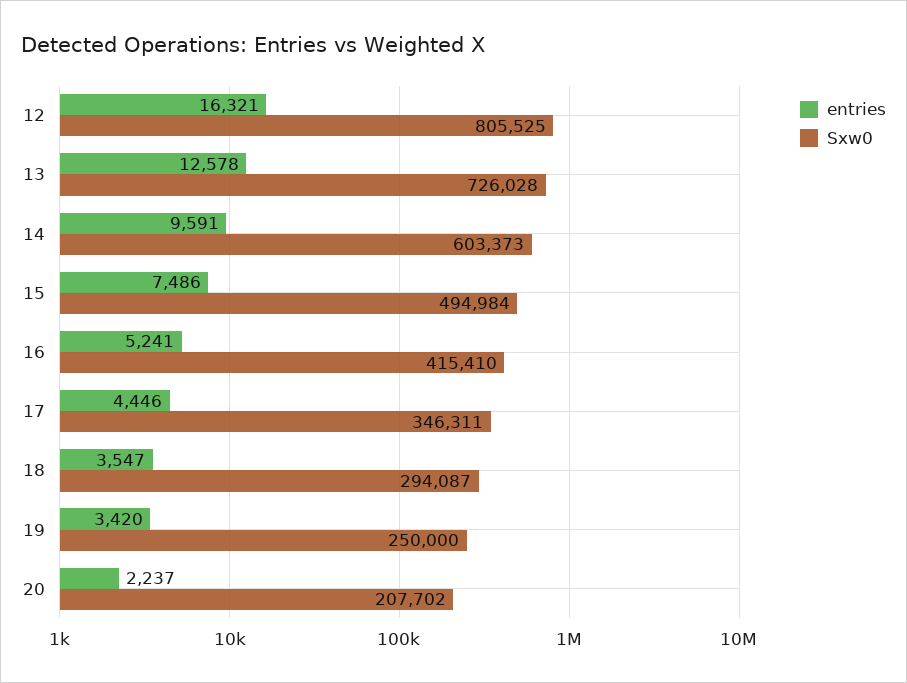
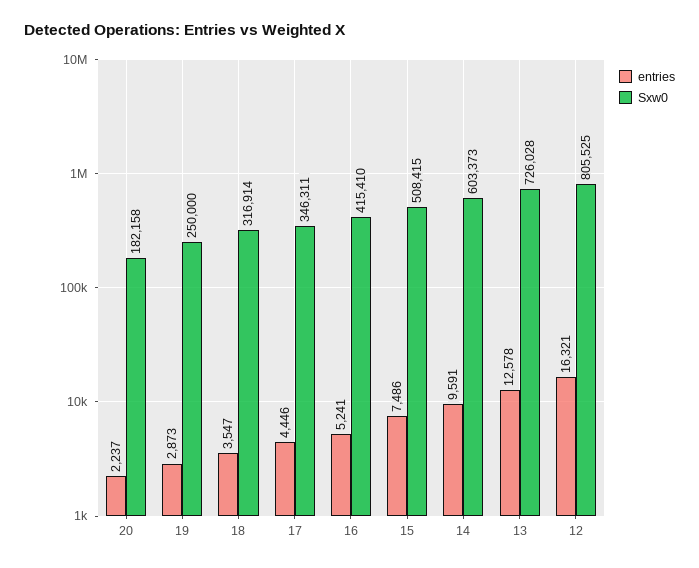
Sxw0, 15: 494984 -> 508415
Sxw0, 18: 294087 -> 316914
entries, 19: 3420 -> 2873
Sxw0, 20: 207702 -> 182158

